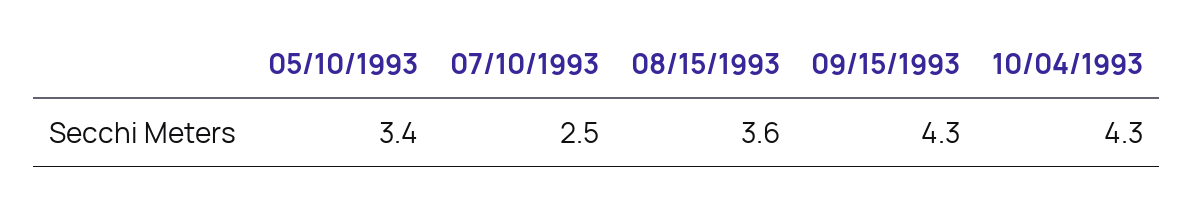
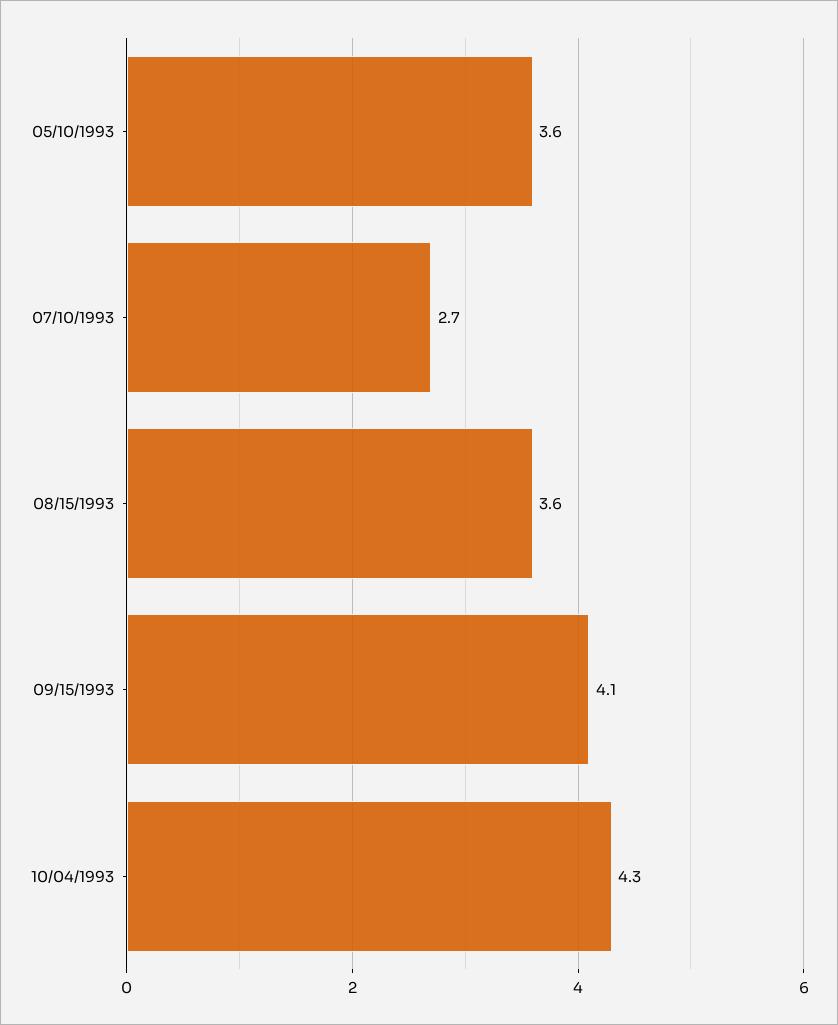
05/10/1993: 3.4 -> 3.6
07/10/1993: 2.5 -> 2.7
09/15/1993: 4.3 -> 4.1

